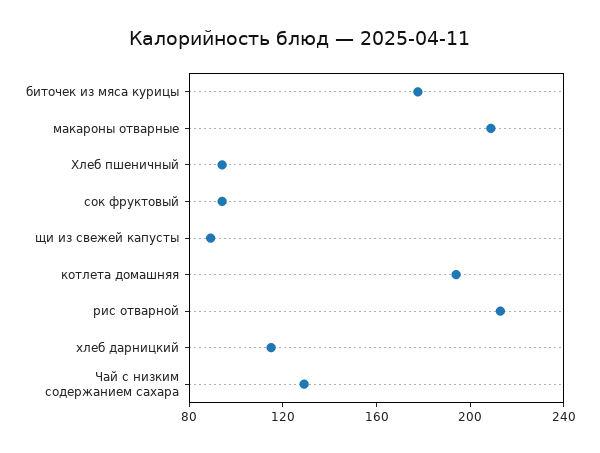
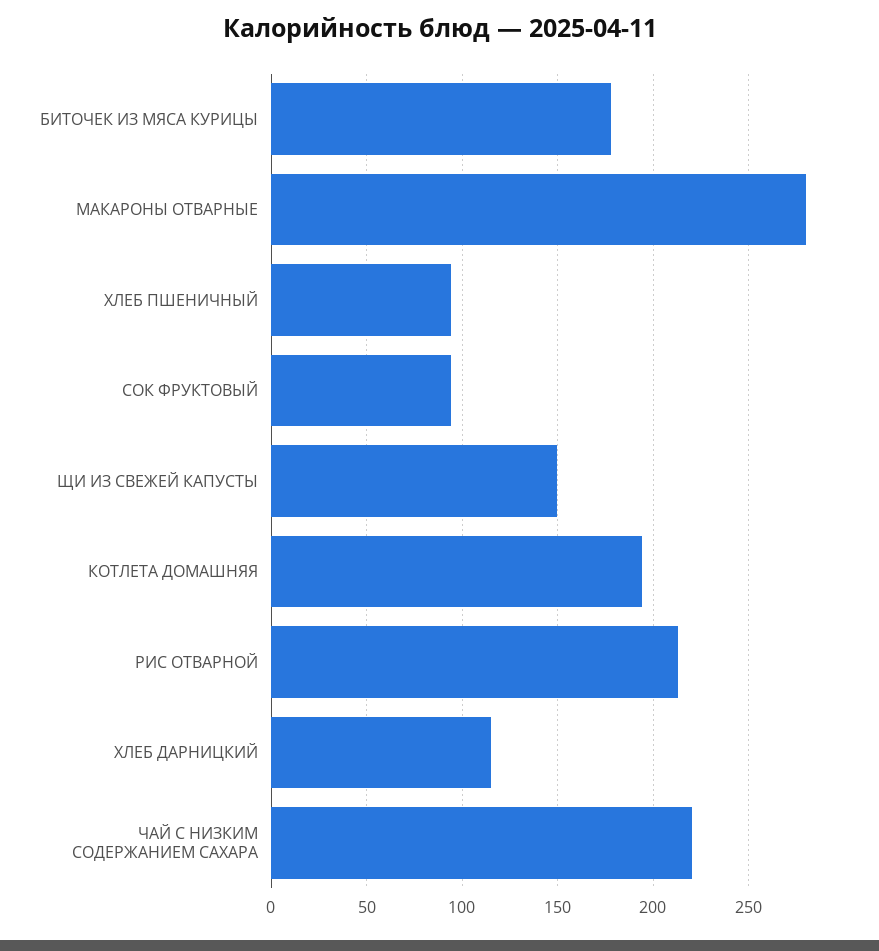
макароны отварные: 210 -> 280
щи из свежей капусты: 90 -> 150
Чай с низким содержанием сахара: 130 -> 220

